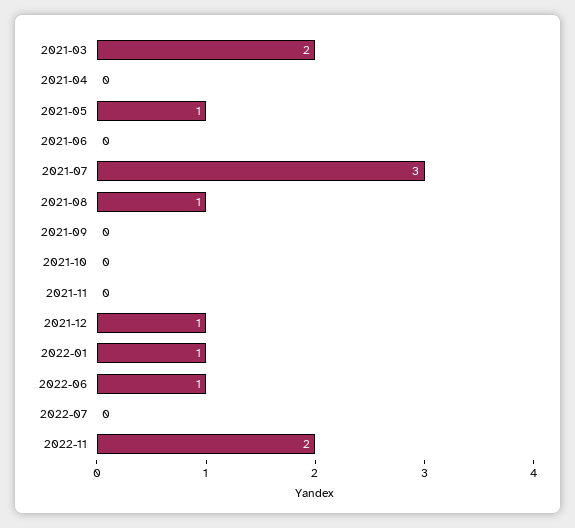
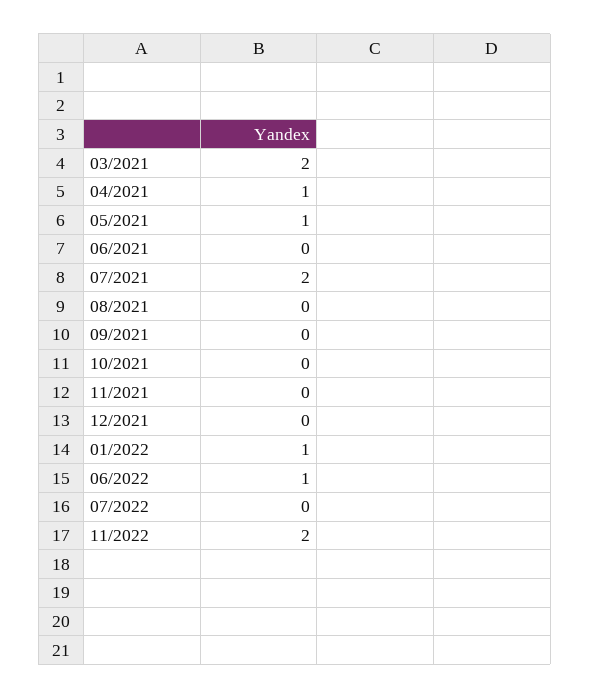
2021-04: 0 -> 1
2021-07: 3 -> 2
2021-08: 1 -> 0
2021-12: 1 -> 0

